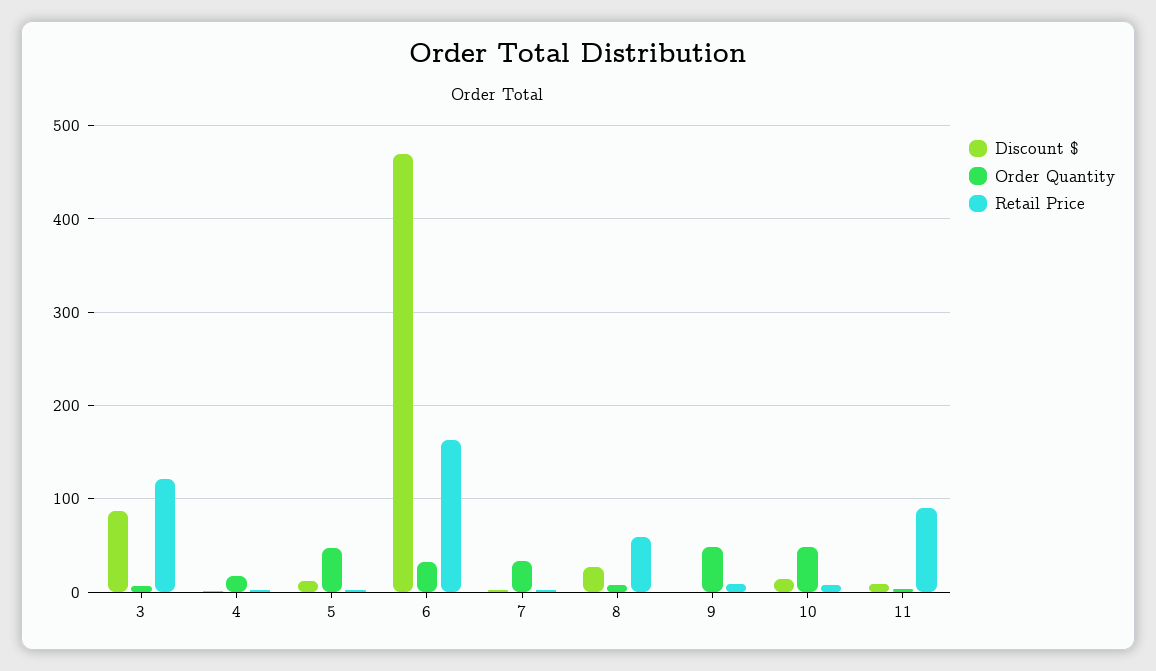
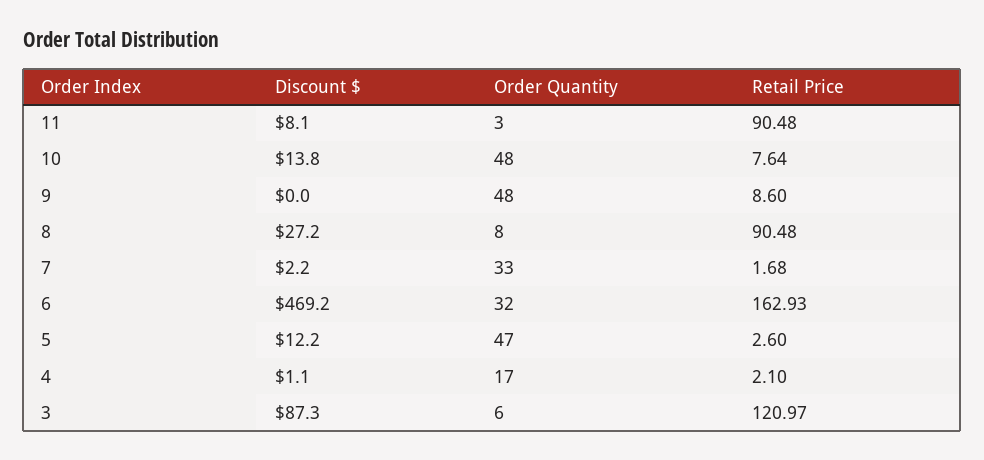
Retail Price, 8: 60 -> 90.48

